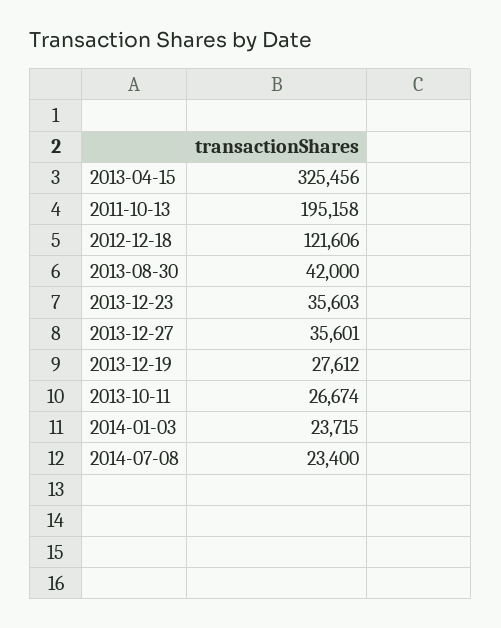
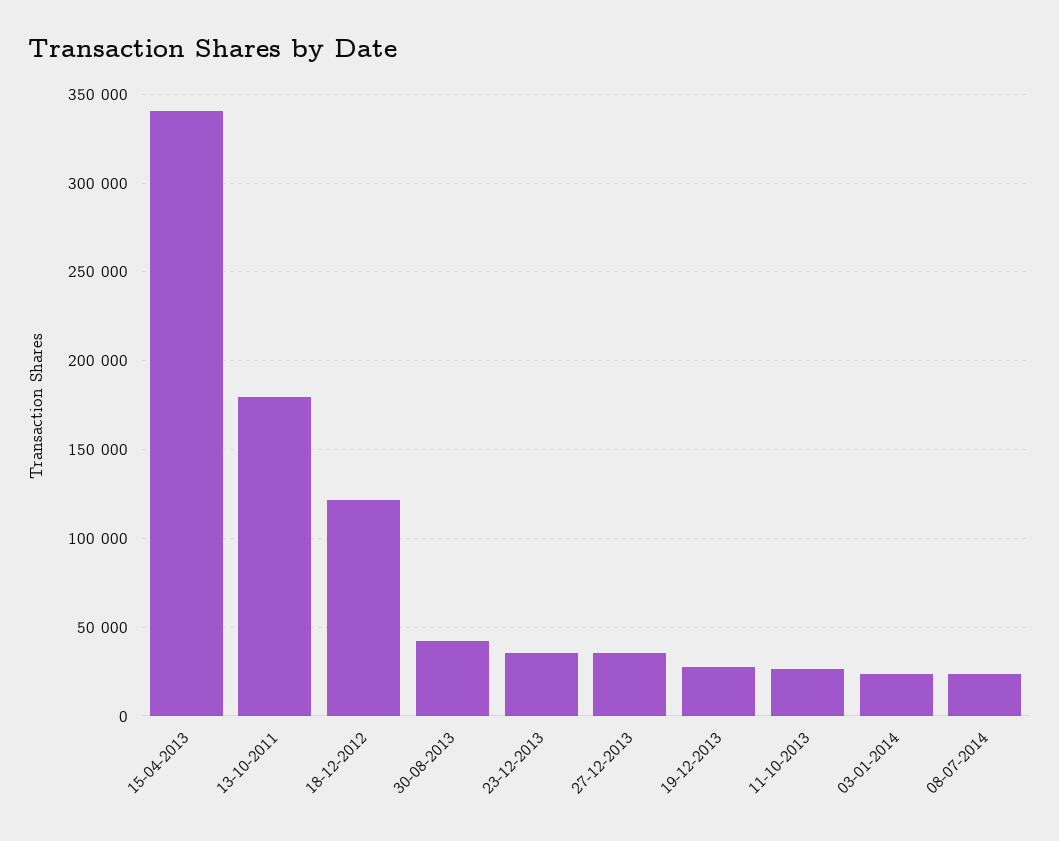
2013-04-15: 325456 -> 340000
2011-10-13: 195158 -> 180000

